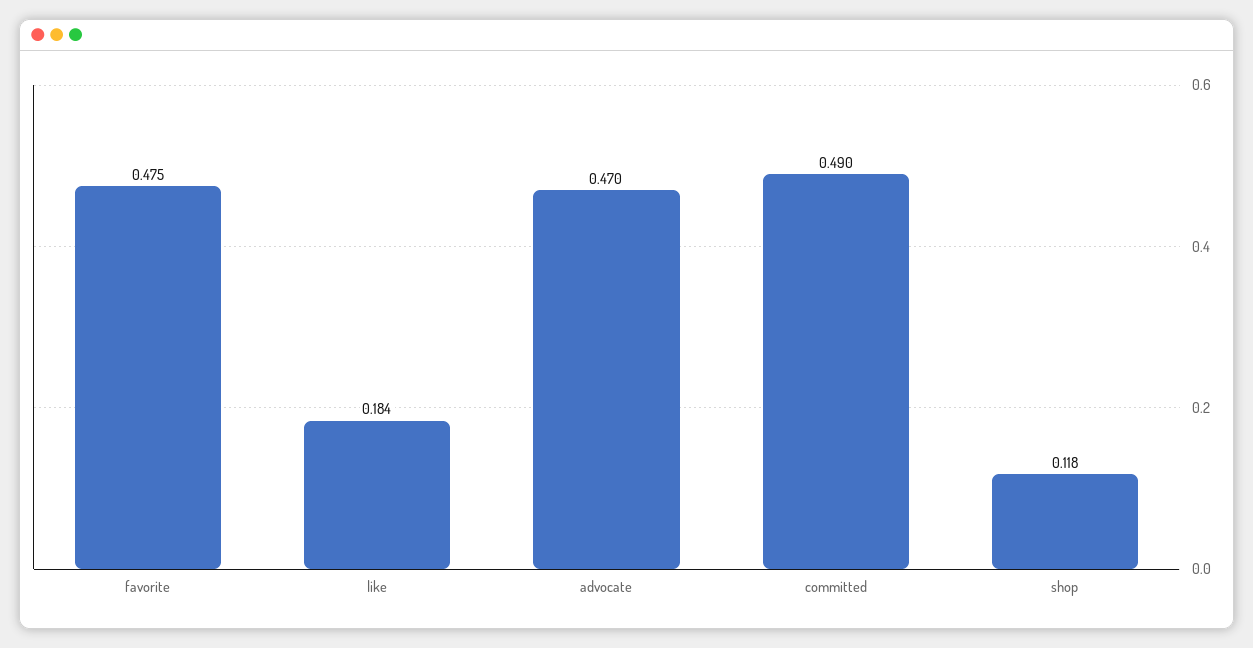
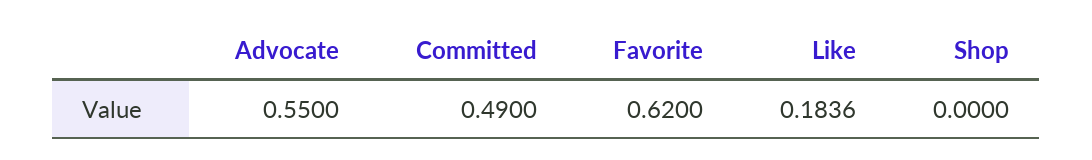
favorite: 0.475 -> 0.62
advocate: 0.47 -> 0.55
shop: 0.118 -> 0

